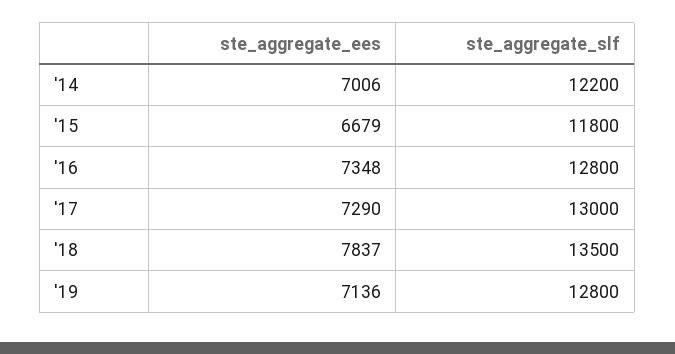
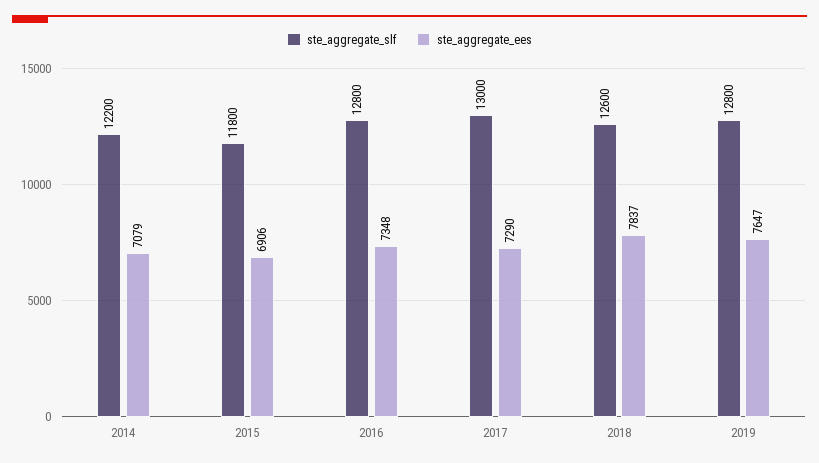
ste_aggregate_ees, '14: 7006 -> 7079
ste_aggregate_ees, '15: 6679 -> 6906
ste_aggregate_slf, '18: 13500 -> 12600
ste_aggregate_ees, '19: 7136 -> 7647

